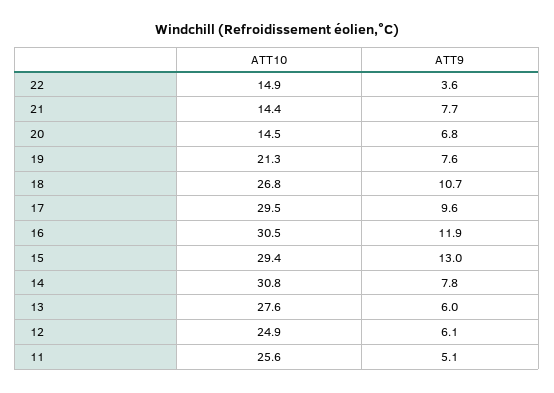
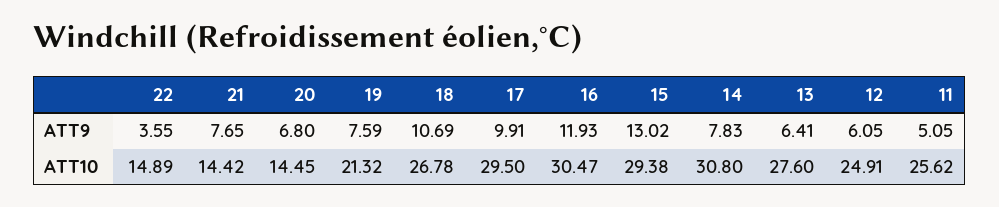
ATT9, 17: 9.6 -> 9.91
ATT9, 13: 6 -> 6.41

